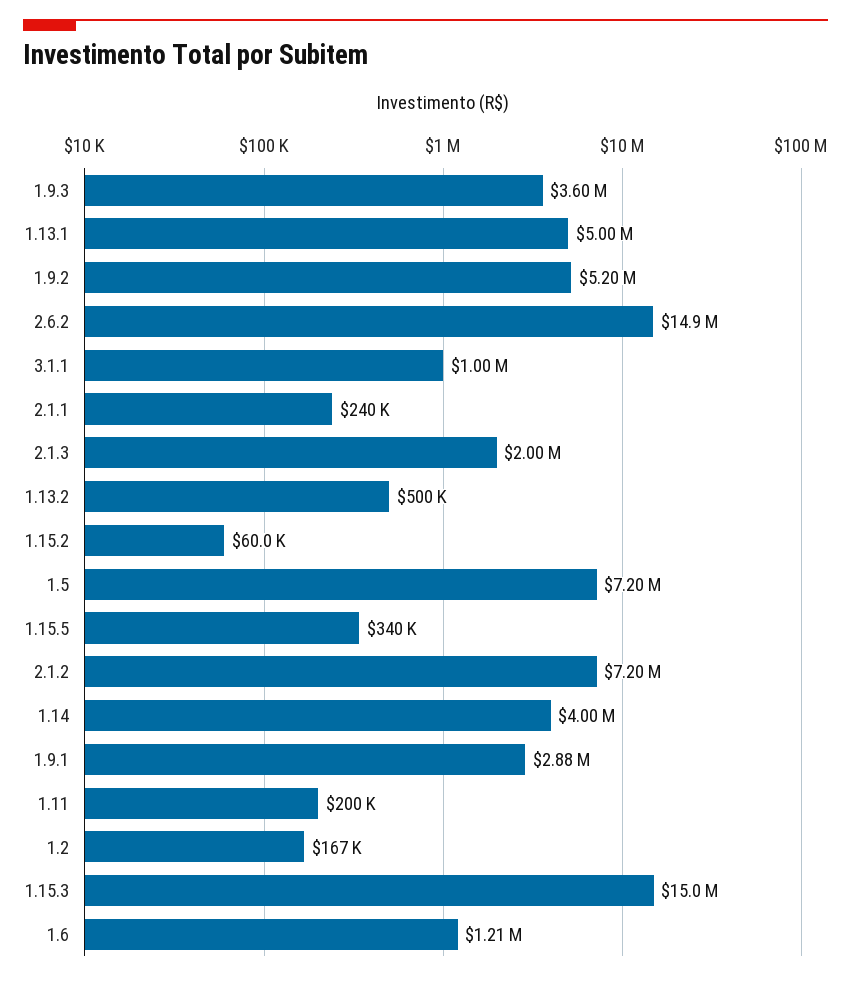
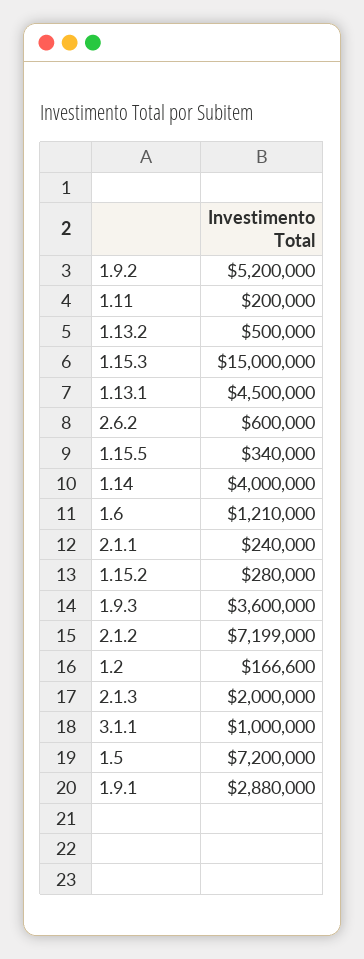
1.13.1: 5000000 -> 4500000
2.6.2: 14900000 -> 600000
1.15.2: 60000 -> 280000

